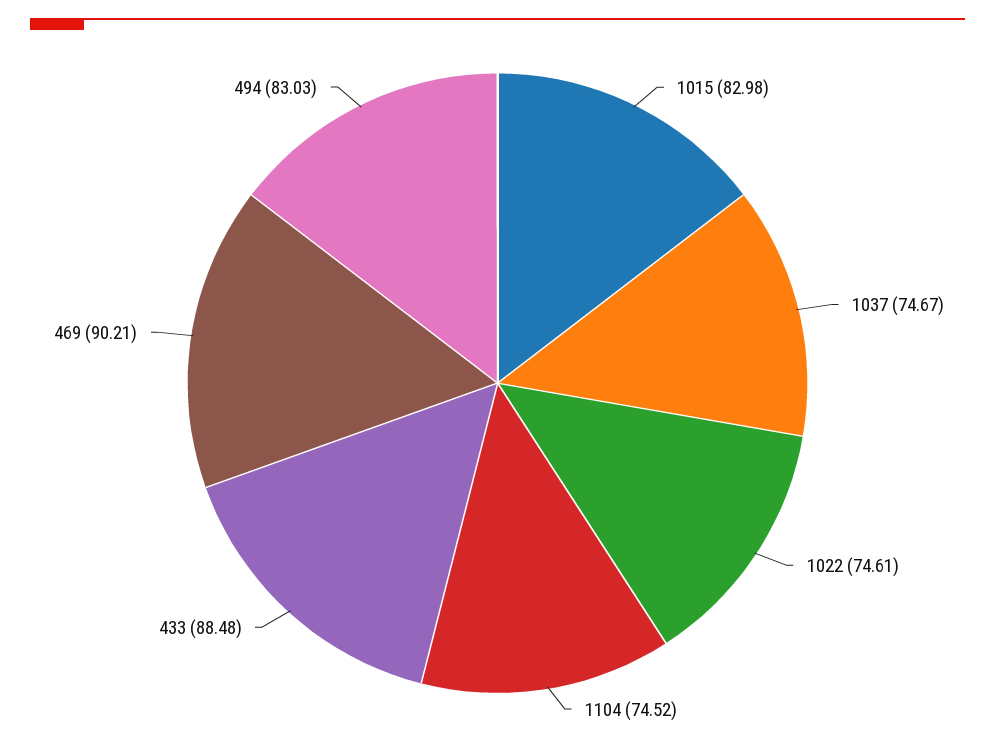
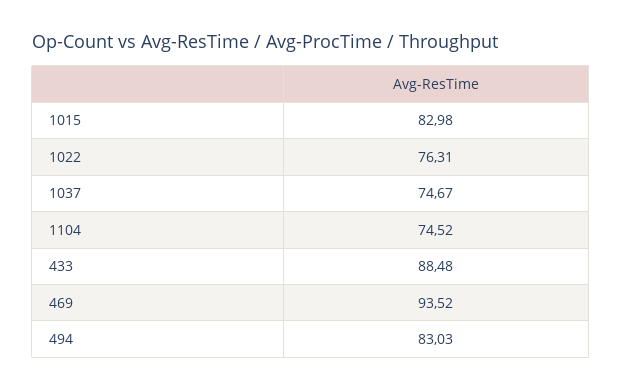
1022: 74.61 -> 76.31
469: 90.21 -> 93.52

